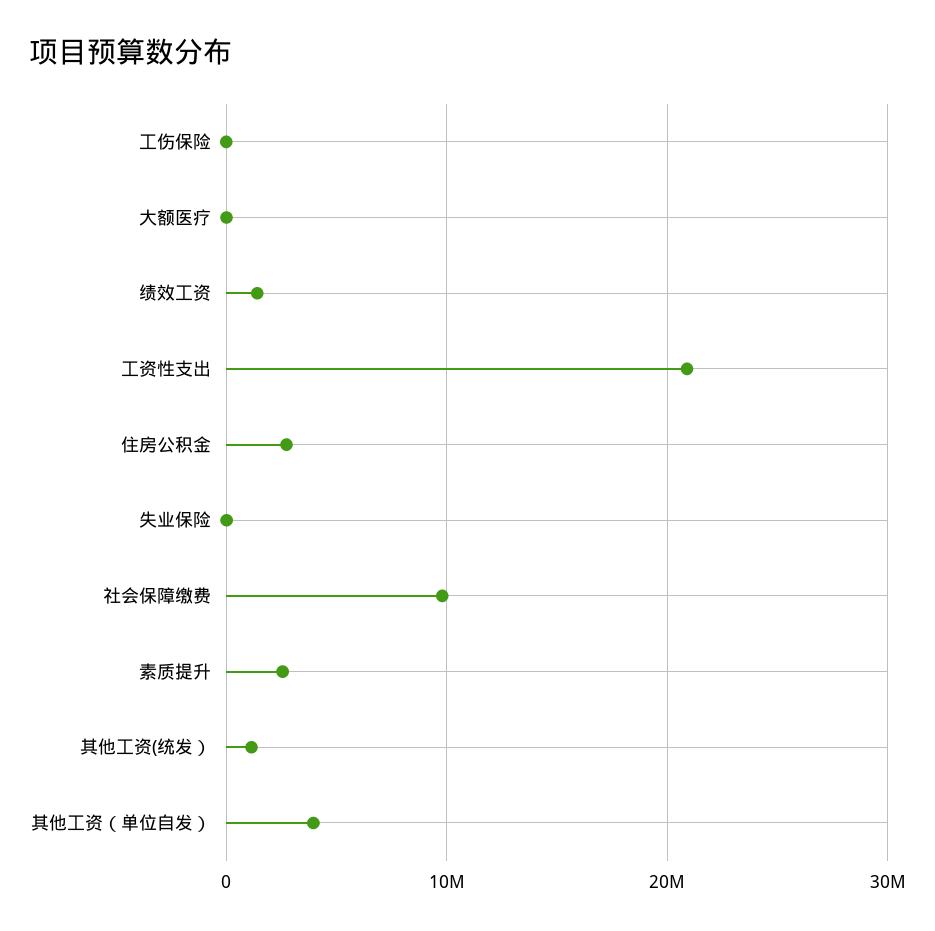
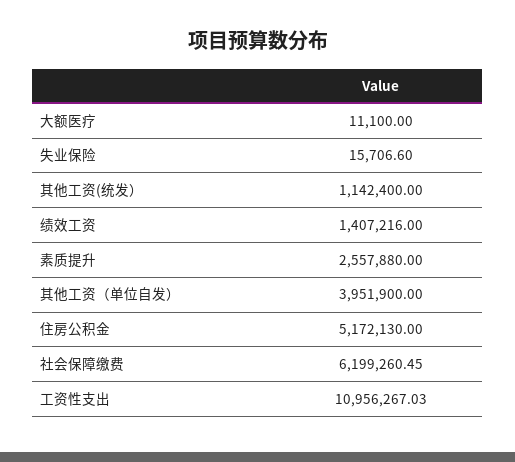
工伤保险: 0 -> none
工资性支出: 21000000 -> 10956267.03
住房公积金: 3000000 -> 5172130
社会保障缴费: 10000000 -> 6199260.45

